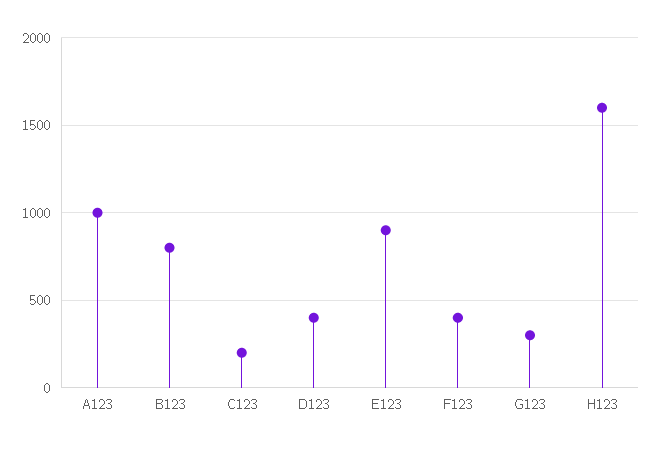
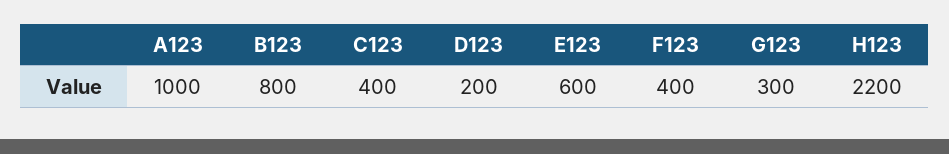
C123: 200 -> 400
D123: 400 -> 200
E123: 900 -> 600
H123: 1600 -> 2200

